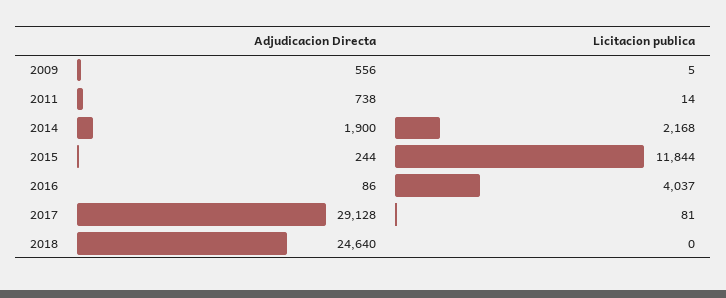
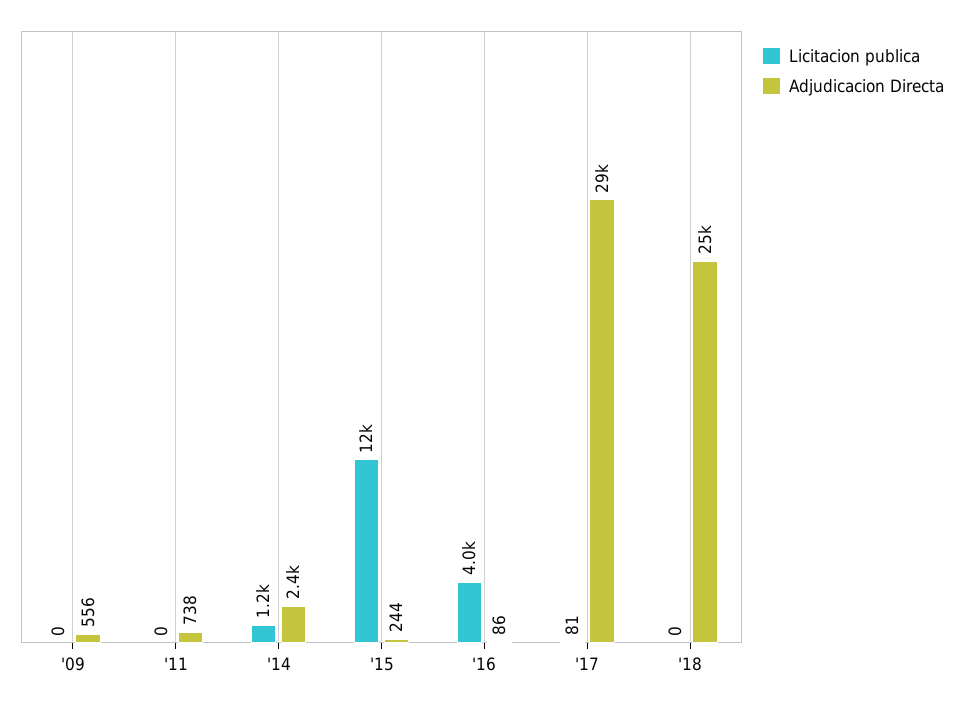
Licitacion publica, 2009: 5 -> 0
Licitacion publica, 2011: 14 -> 0
Adjudicacion Directa, 2014: 1900 -> 2400
Licitacion publica, 2014: 2168 -> 1200

